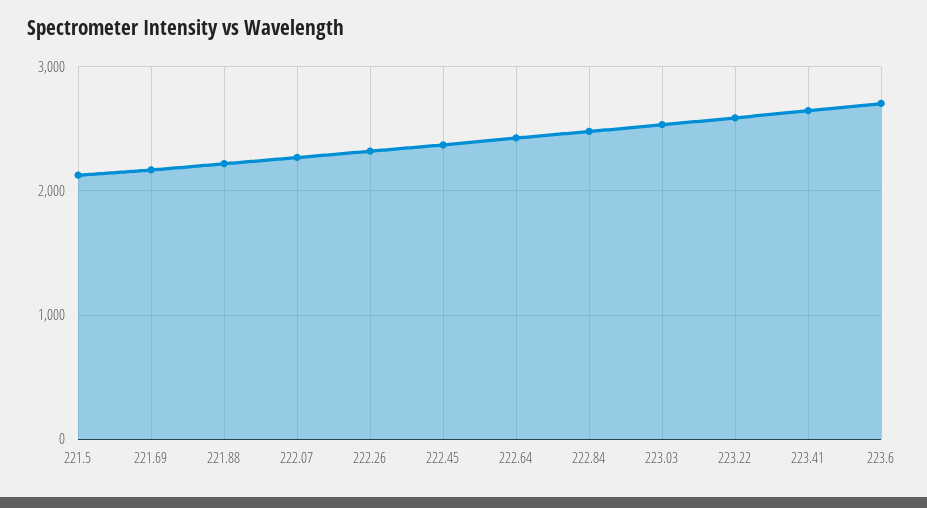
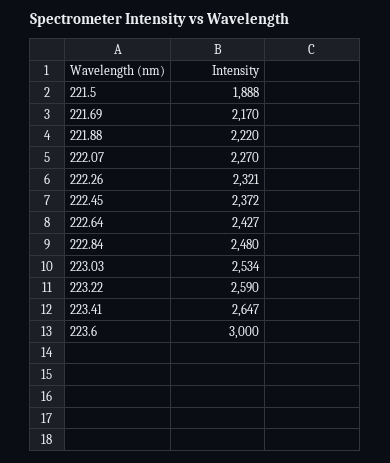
221.5: 2100 -> 1888
223.6: 2700 -> 3000

